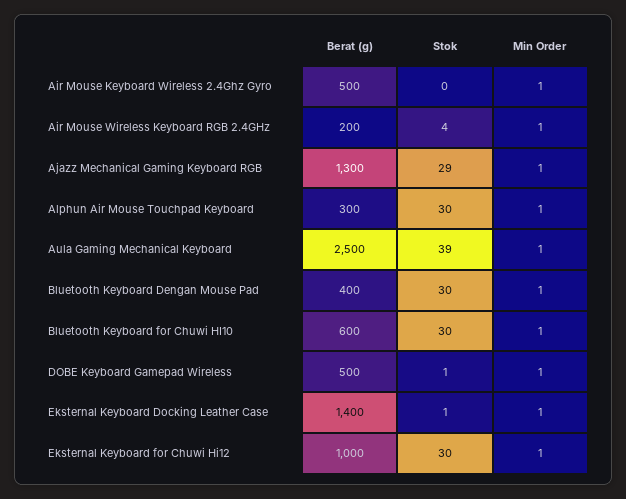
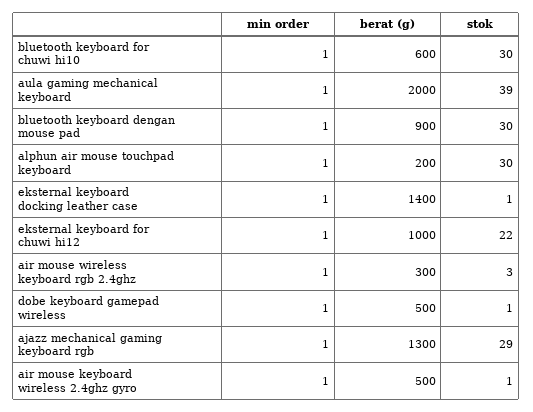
Stok, Air Mouse Keyboard Wireless 2.4Ghz Gyro: 0 -> 1
Berat (g), Air Mouse Wireless Keyboard RGB 2.4GHz: 200 -> 300
Stok, Air Mouse Wireless Keyboard RGB 2.4GHz: 4 -> 3
Berat (g), Alphun Air Mouse Touchpad Keyboard: 300 -> 200
Berat (g), Aula Gaming Mechanical Keyboard: 2500 -> 2000
Berat (g), Bluetooth Keyboard Dengan Mouse Pad: 400 -> 900
Stok, Eksternal Keyboard for Chuwi Hi12: 30 -> 22

